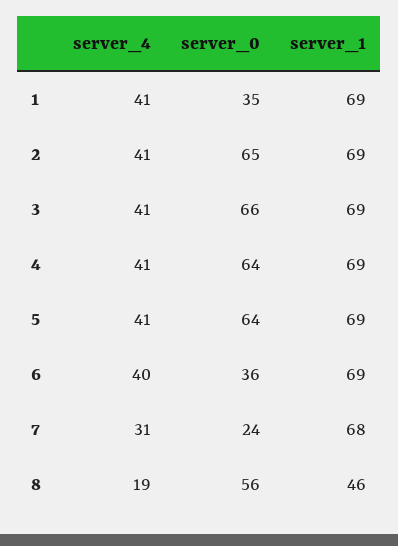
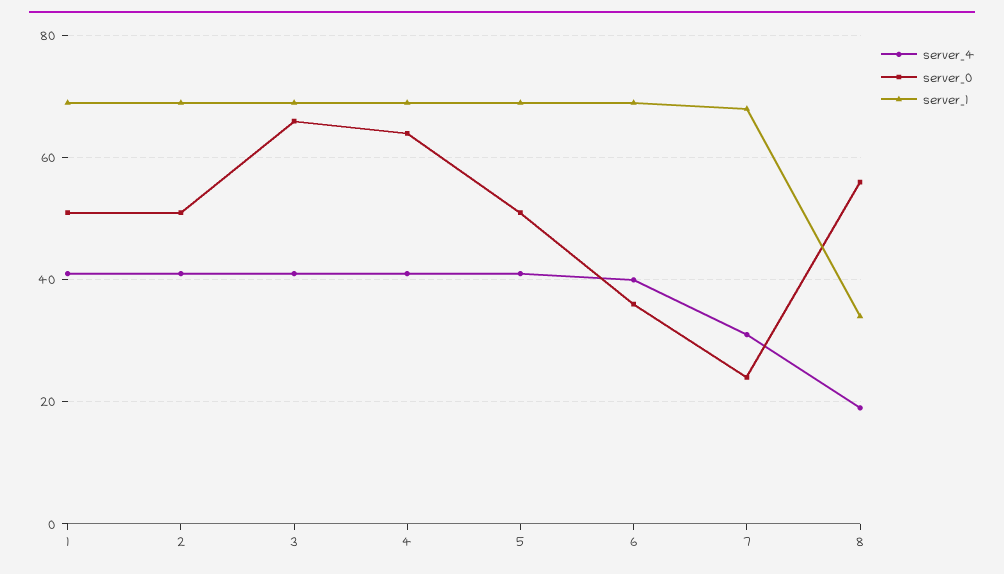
server_0, 1: 35 -> 50
server_0, 2: 65 -> 50
server_0, 5: 64 -> 50
server_1, 8: 46 -> 35

